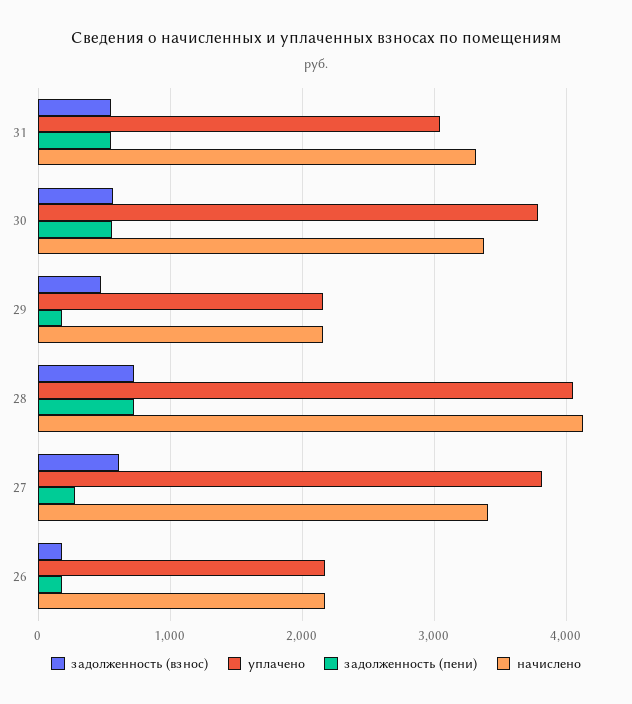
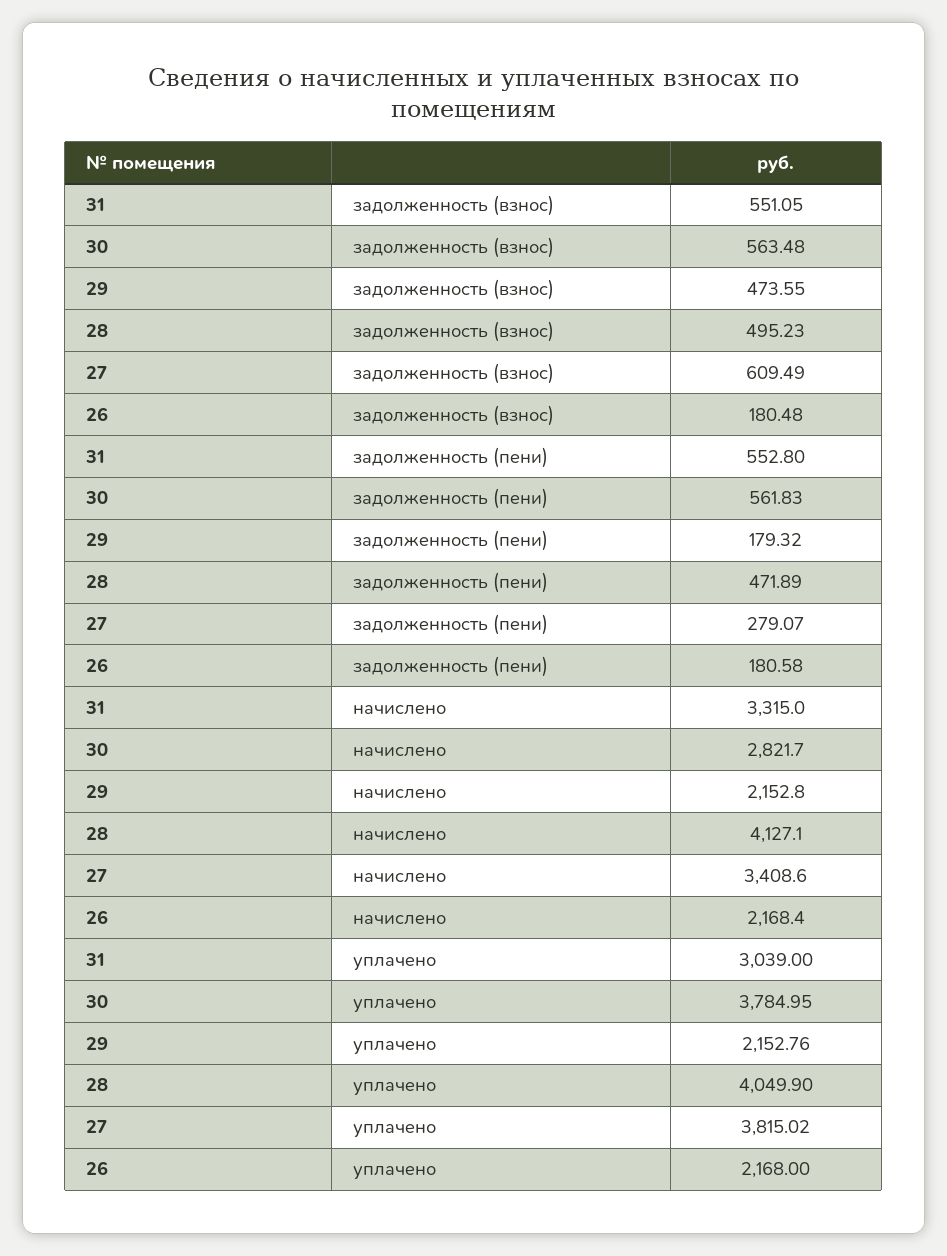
начислено, 30: 3400 -> 2821.7
задолженность (взнос), 28: 700 -> 495.23
задолженность (пени), 28: 700 -> 471.89

